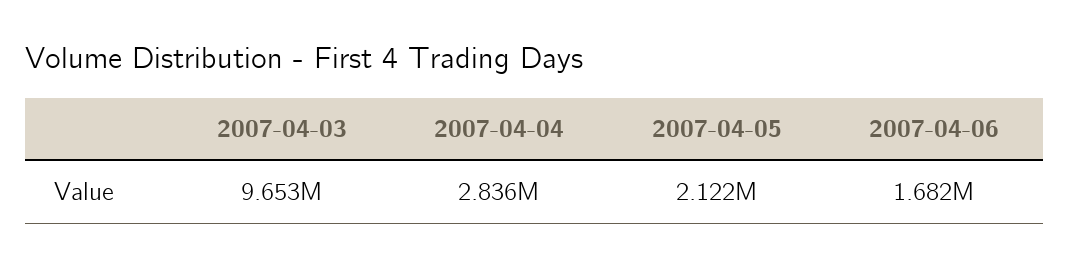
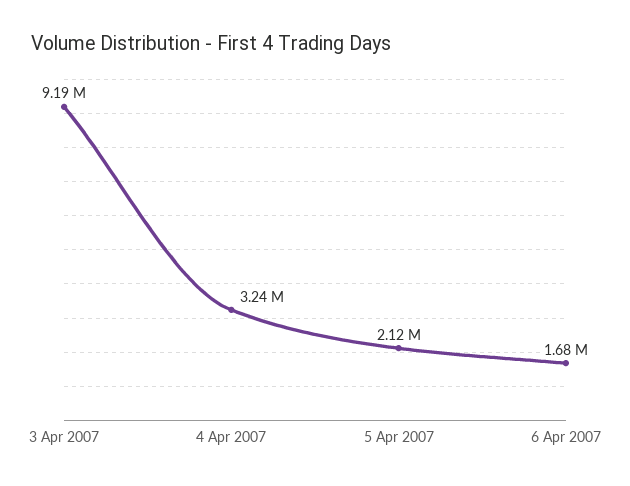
2007-04-03: 9653000 -> 9190000
2007-04-04: 2836000 -> 3240000

